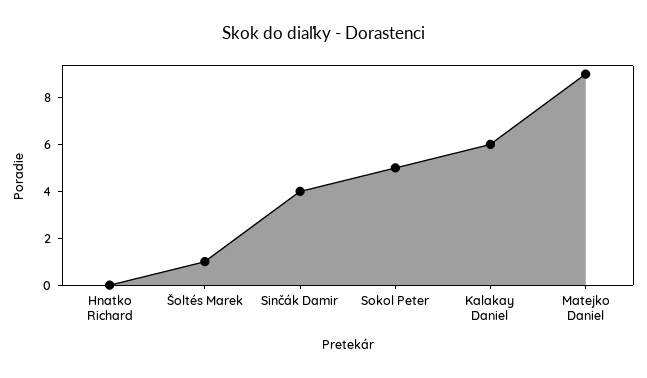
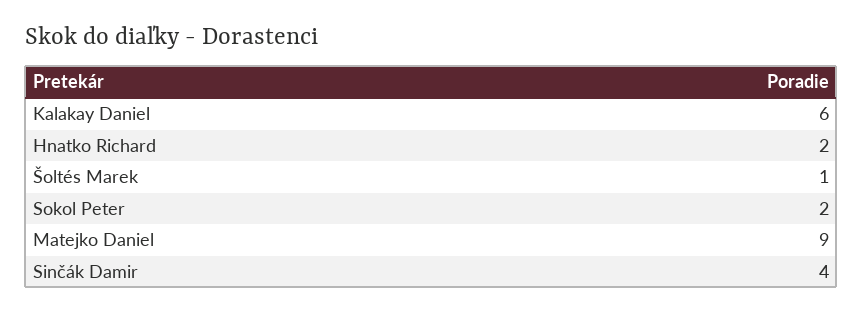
Hnatko Richard: 0 -> 2
Sokol Peter: 5 -> 2

